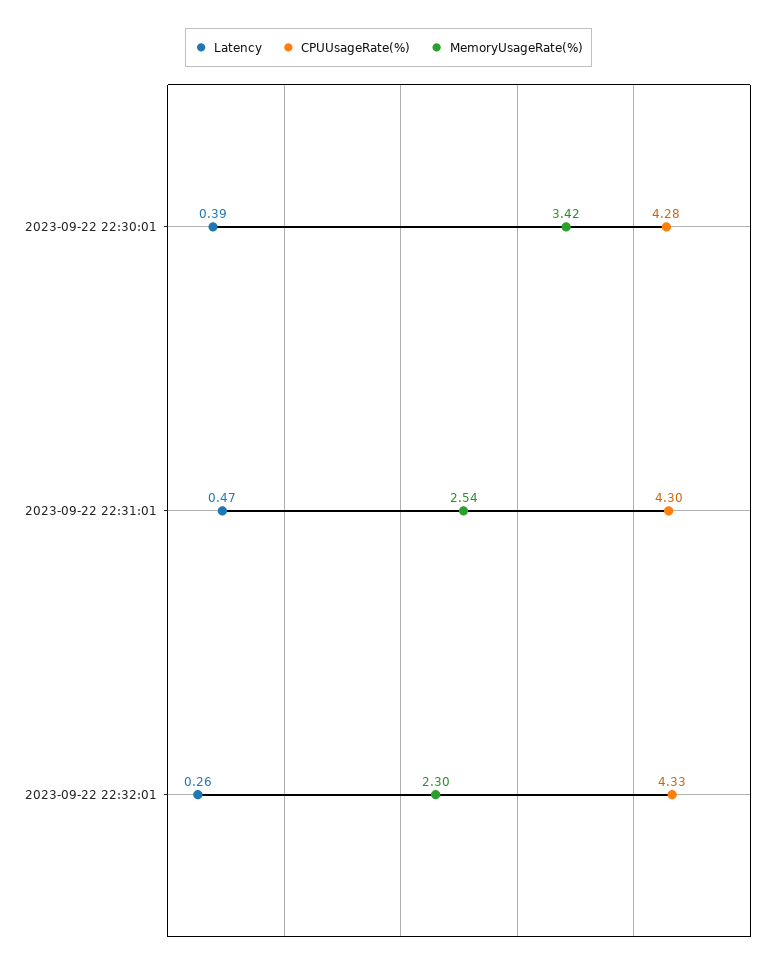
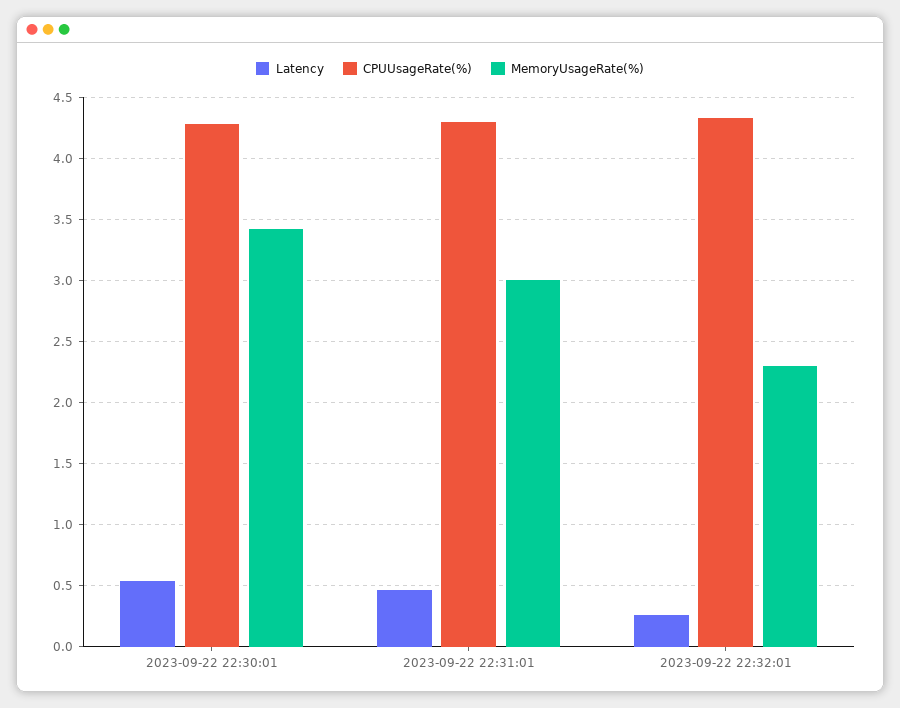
Latency, 2023-09-22 22:30:01: 0.39 -> 0.55
MemoryUsageRate(%), 2023-09-22 22:31:01: 2.54 -> 3

